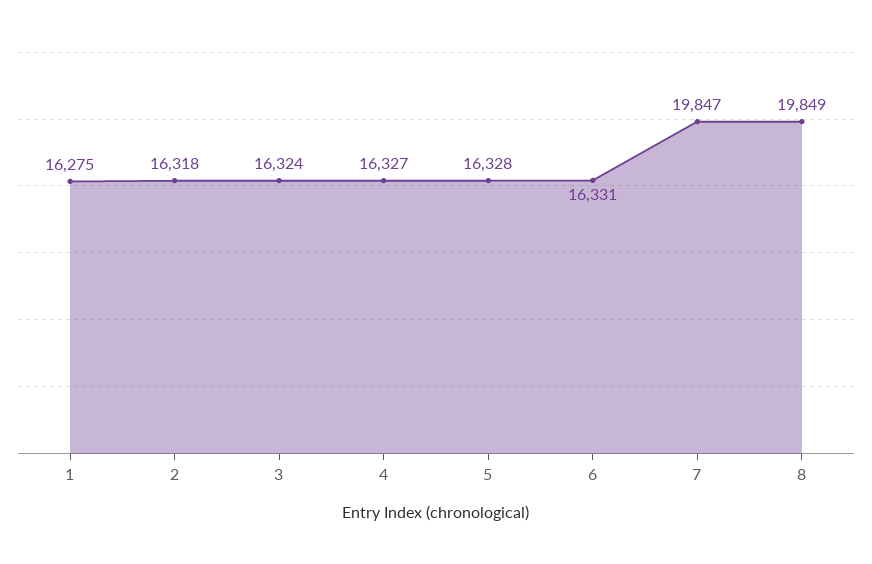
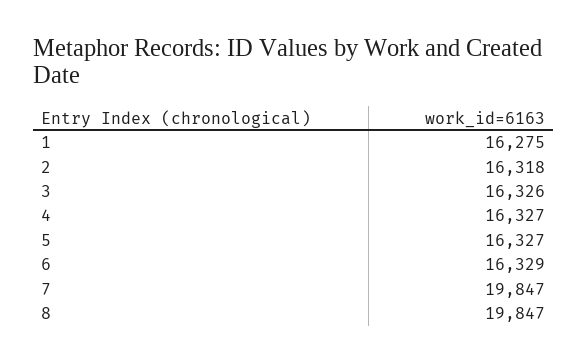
3: 16324 -> 16326
5: 16328 -> 16327
6: 16331 -> 16329
8: 19849 -> 19847

